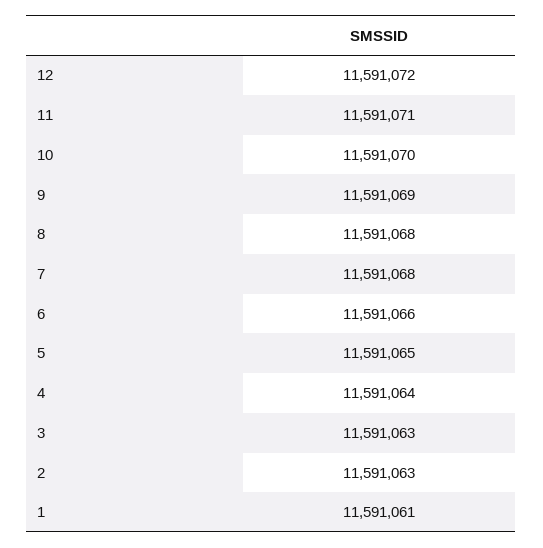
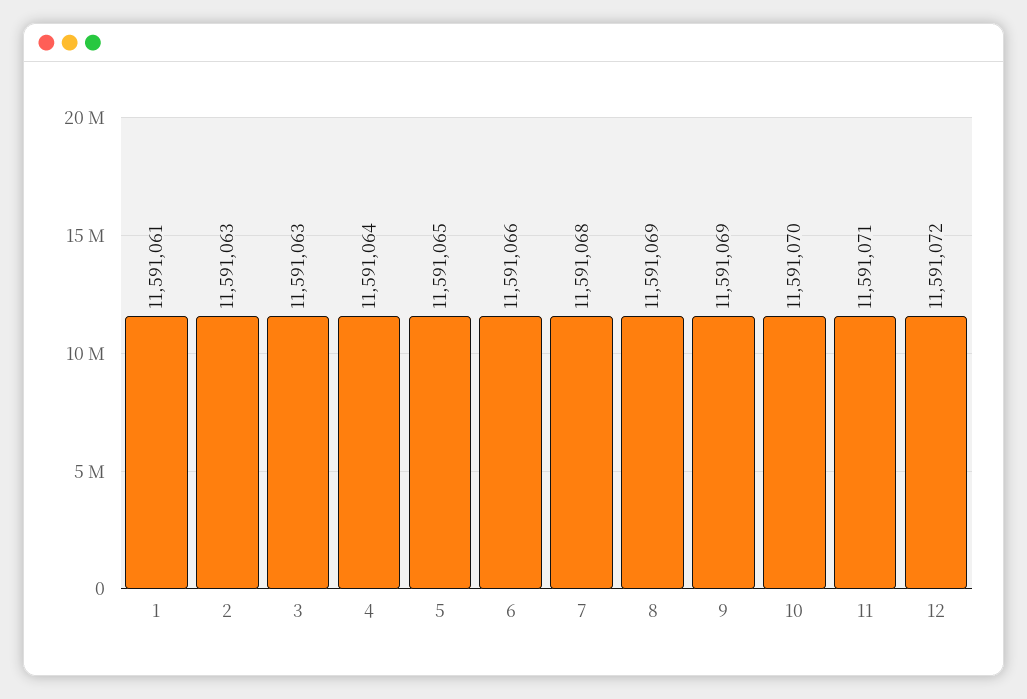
8: 11591068 -> 11591069

